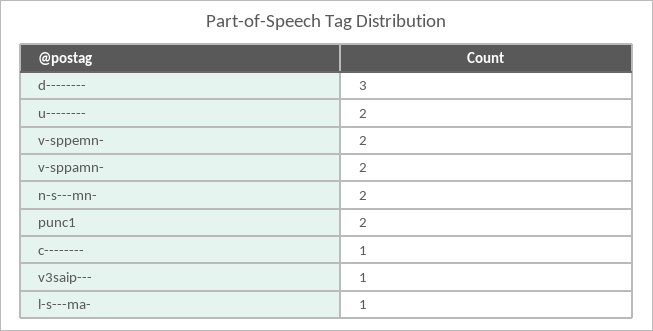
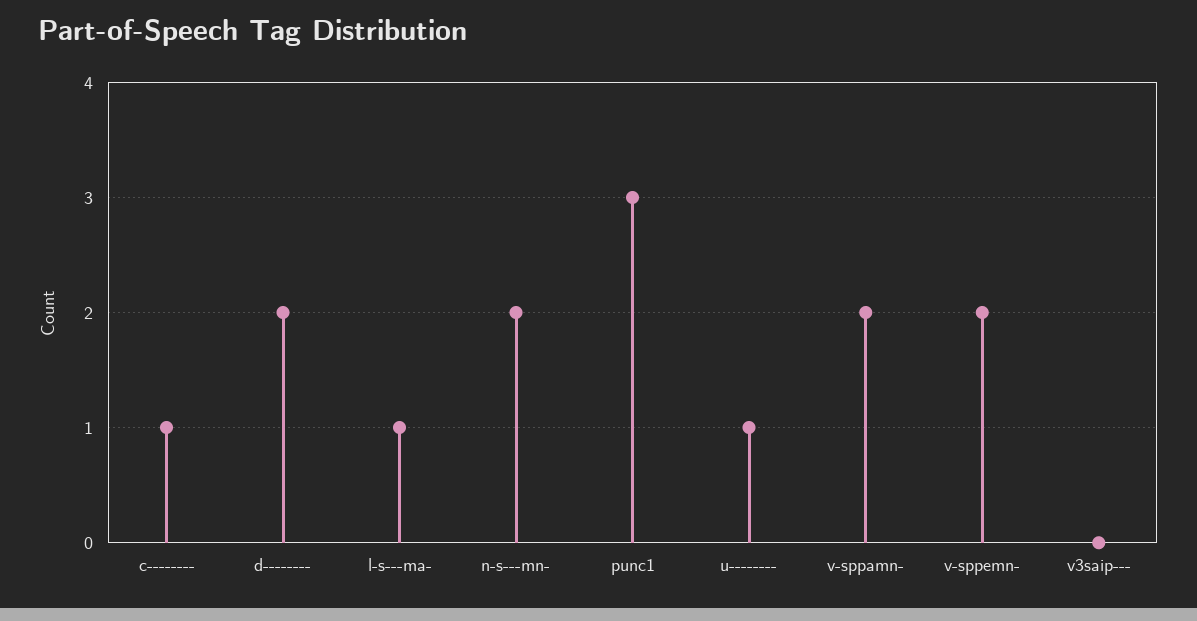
d--------: 3 -> 2
u--------: 2 -> 1
punc1: 2 -> 3
v3saip---: 1 -> 0

